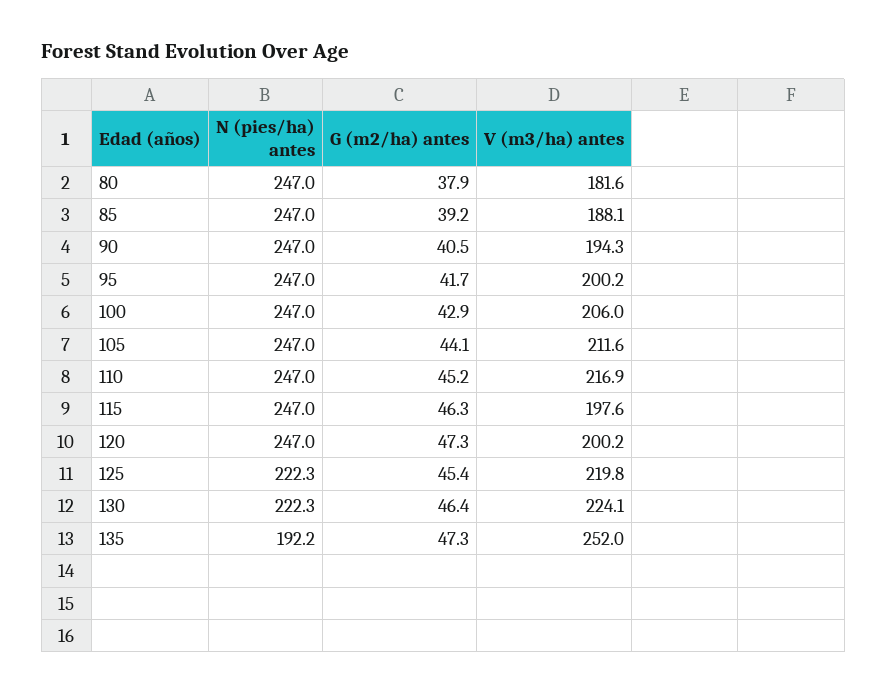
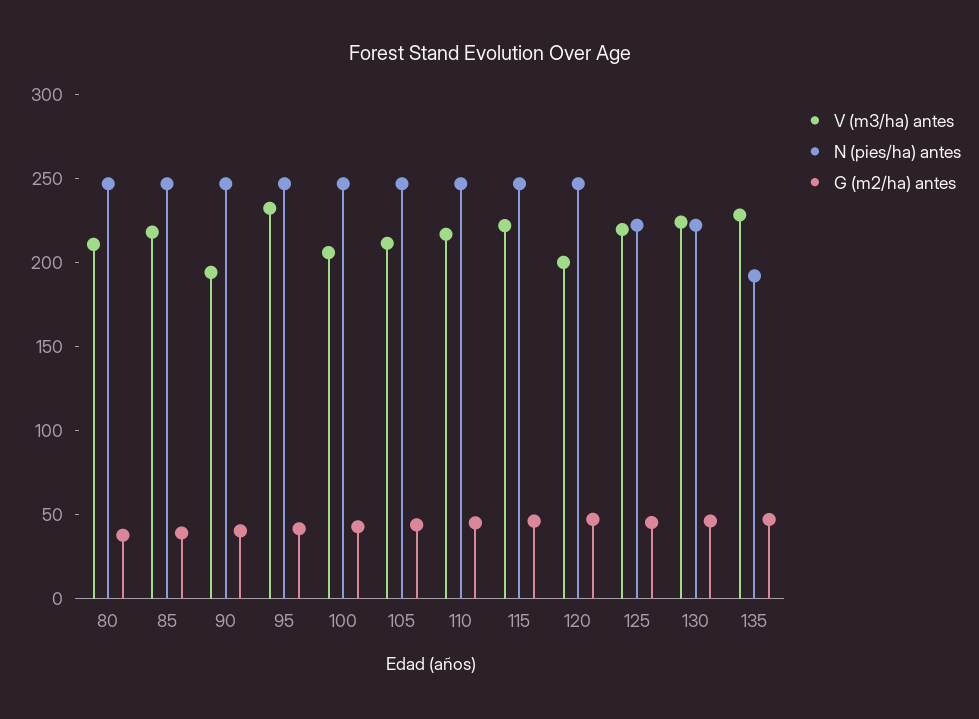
V (m3/ha) antes, 80: 181.6 -> 210
V (m3/ha) antes, 85: 188.1 -> 220
V (m3/ha) antes, 95: 200.2 -> 230
V (m3/ha) antes, 115: 197.6 -> 220
V (m3/ha) antes, 135: 252 -> 230

